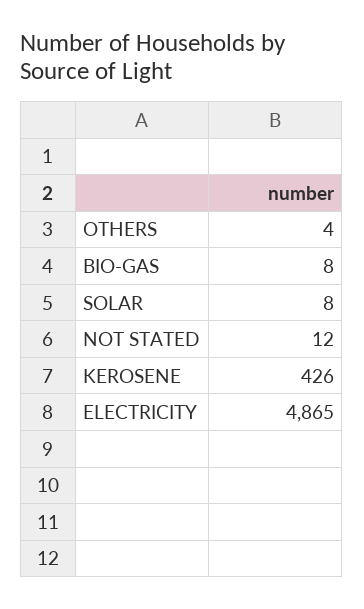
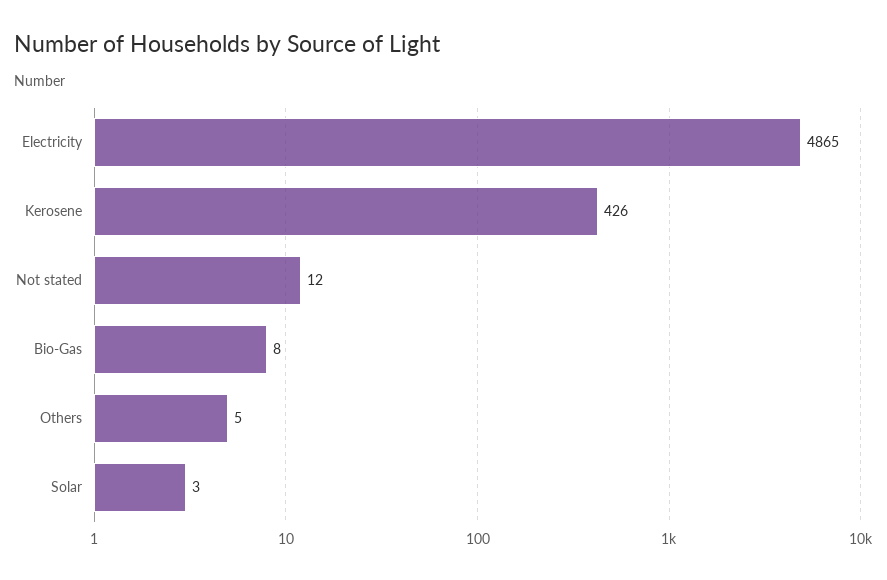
OTHERS: 4 -> 5
SOLAR: 8 -> 3

